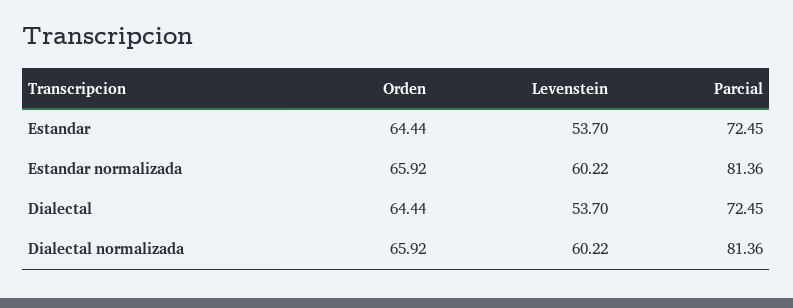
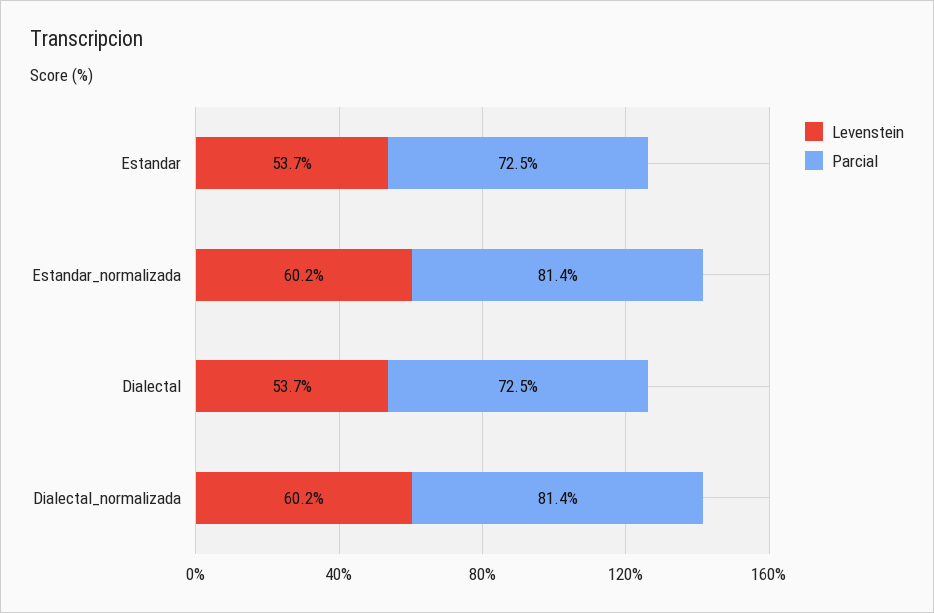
Orden, Estandar: 64.44 -> none
Orden, Estandar normalizada: 65.92 -> none
Orden, Dialectal: 64.44 -> none
Orden, Dialectal normalizada: 65.92 -> none

